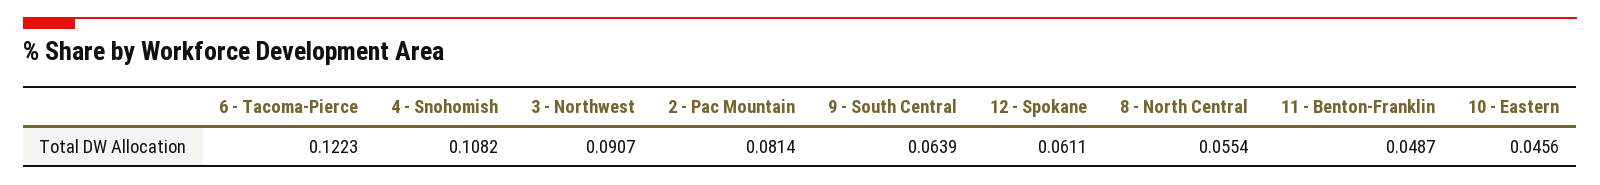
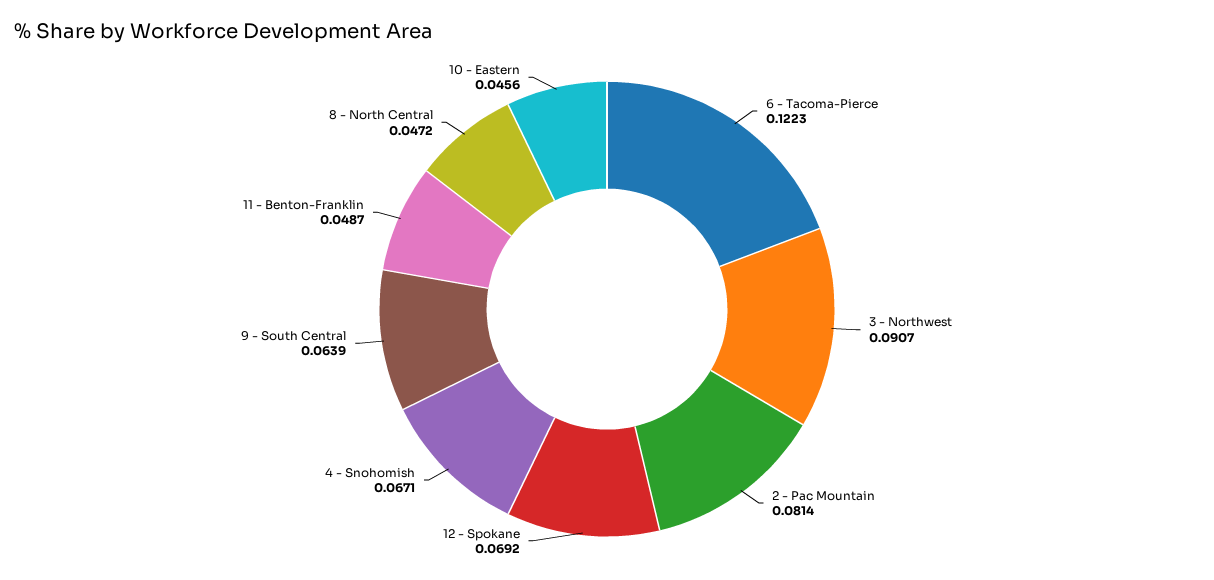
4 - Snohomish: 0.1082 -> 0.0671
12 - Spokane: 0.0611 -> 0.0692
8 - North Central: 0.0554 -> 0.0472

